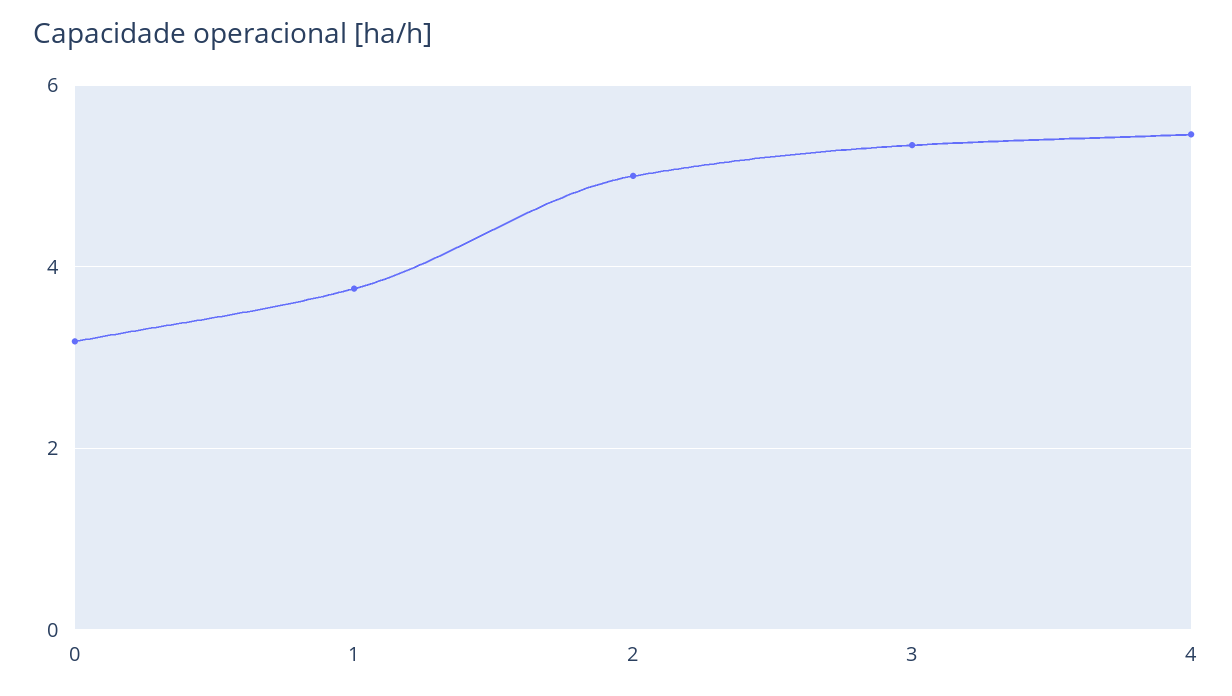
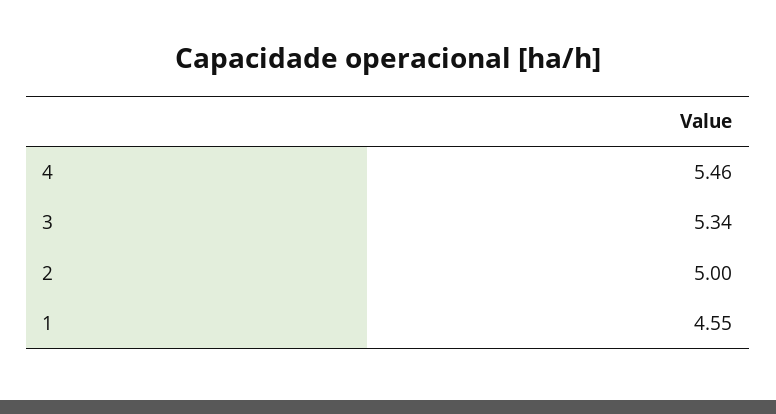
0: 3.2 -> none
1: 3.8 -> 4.55

